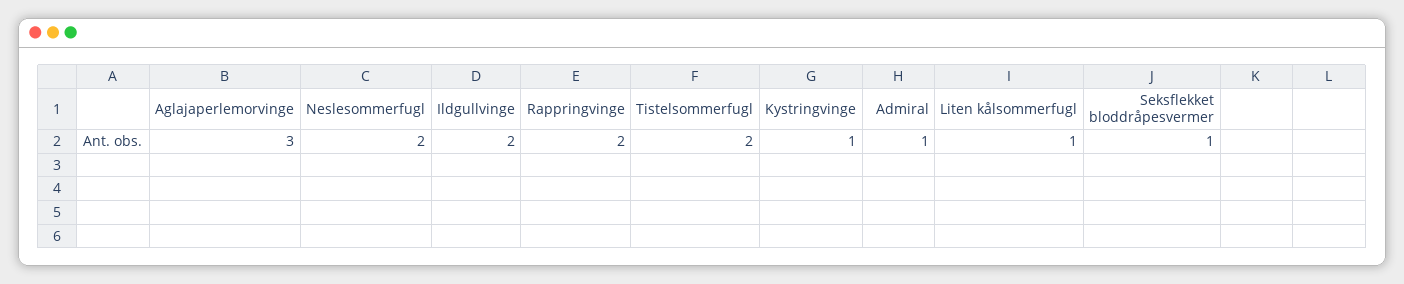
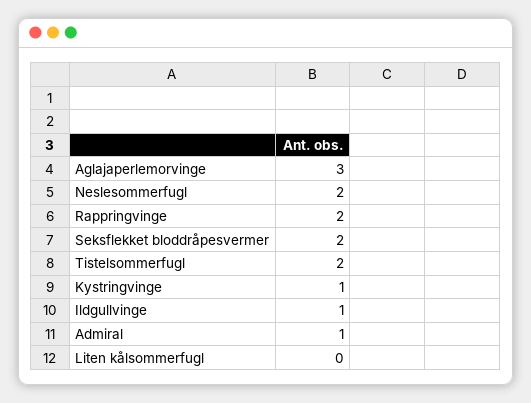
Ildgullvinge: 2 -> 1
Liten kålsommerfugl: 1 -> 0
Seksflekket bloddråpesvermer: 1 -> 2

